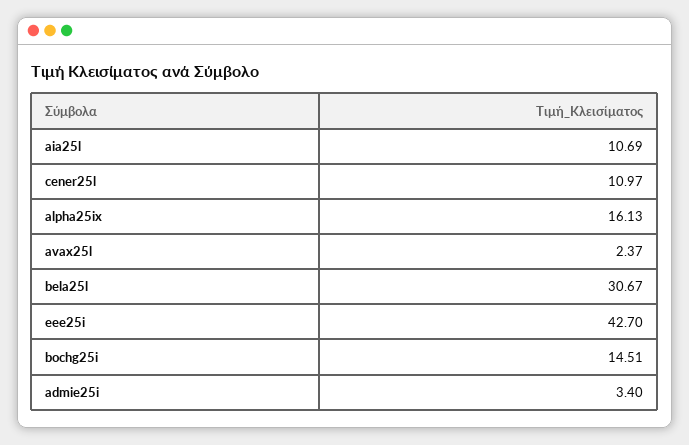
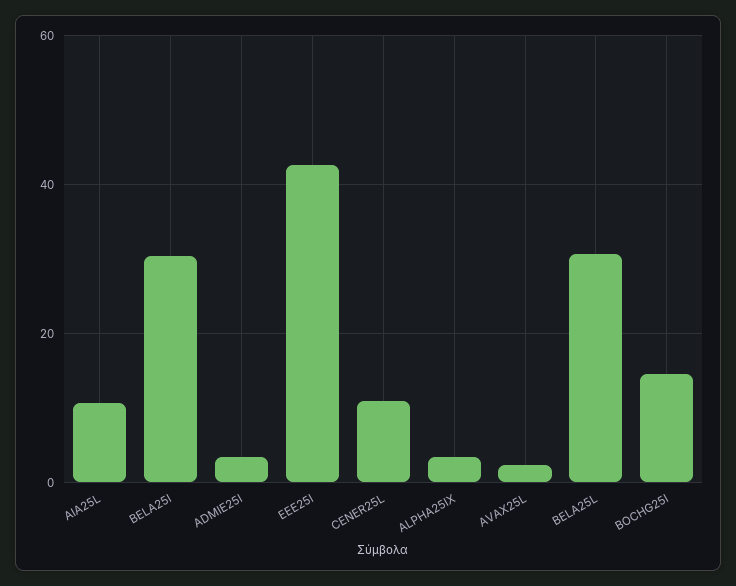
alpha25ix: 16.13 -> 4
BELA25I: none -> 30

